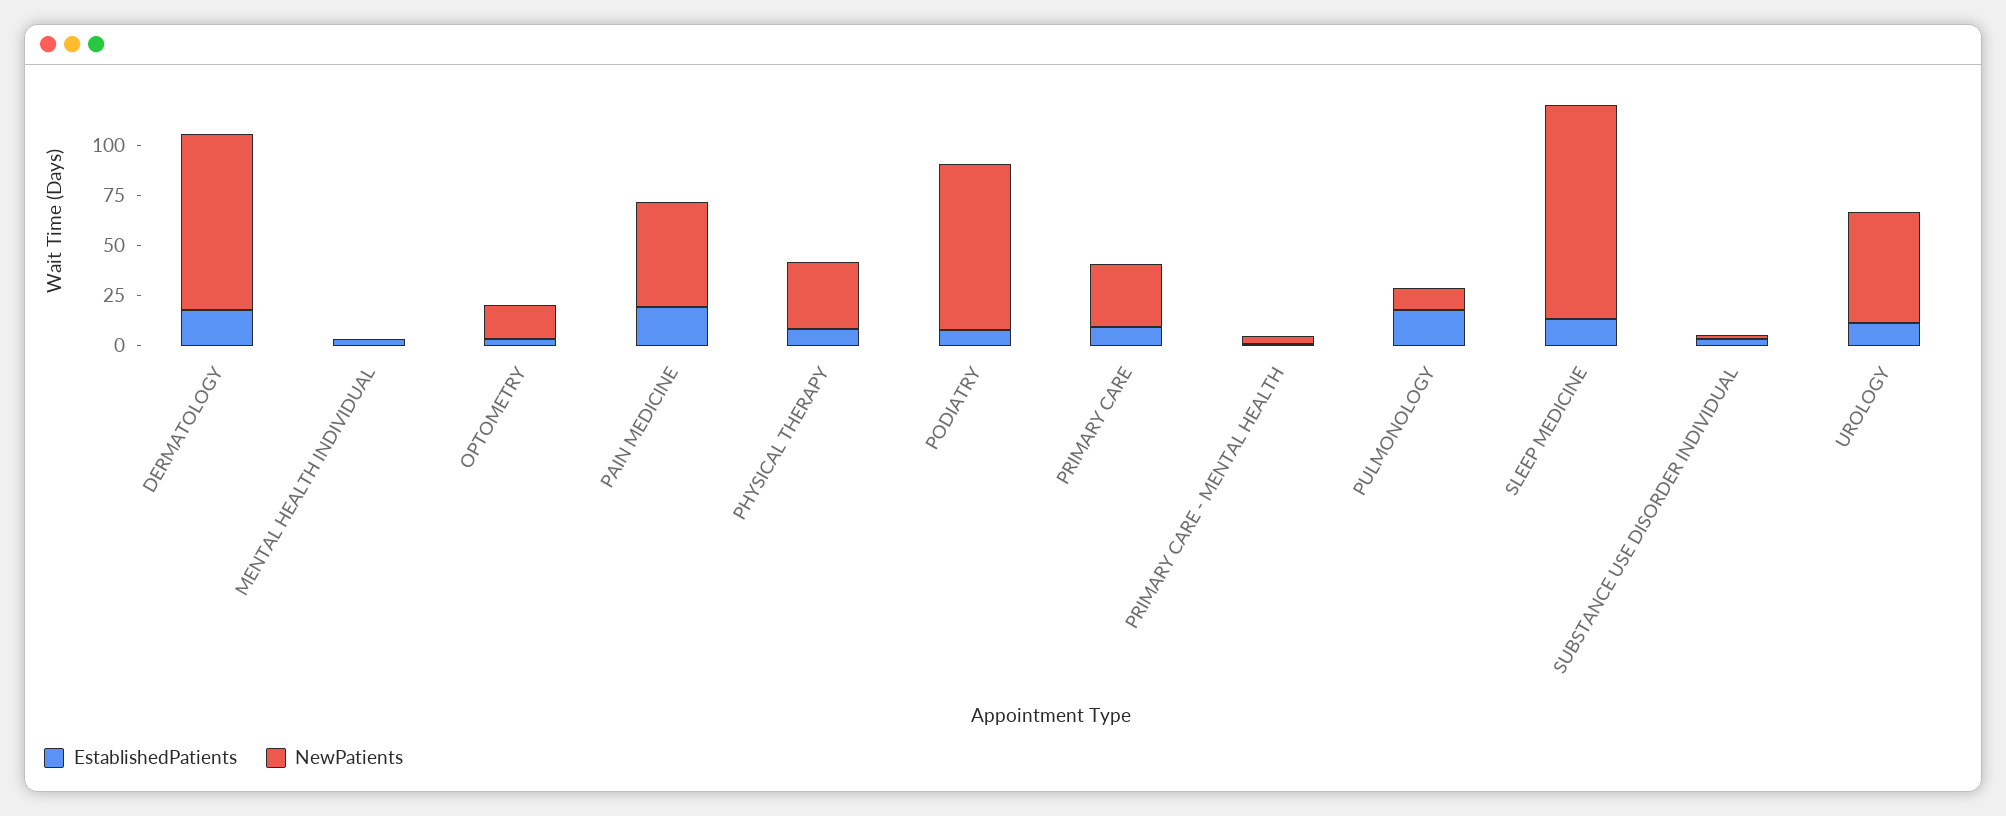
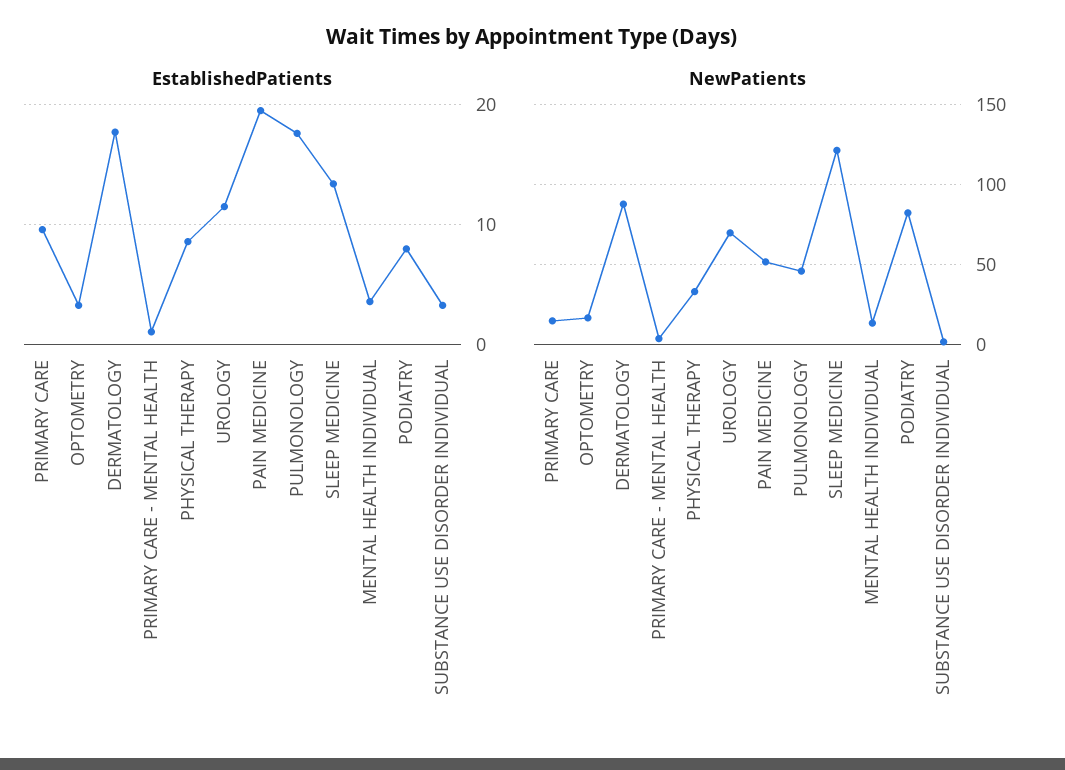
NewPatients, MENTAL HEALTH INDIVIDUAL: 0 -> 15
NewPatients, PRIMARY CARE: 30 -> 15
NewPatients, PULMONOLOGY: 10 -> 45
NewPatients, SLEEP MEDICINE: 105 -> 120
NewPatients, UROLOGY: 55 -> 70

